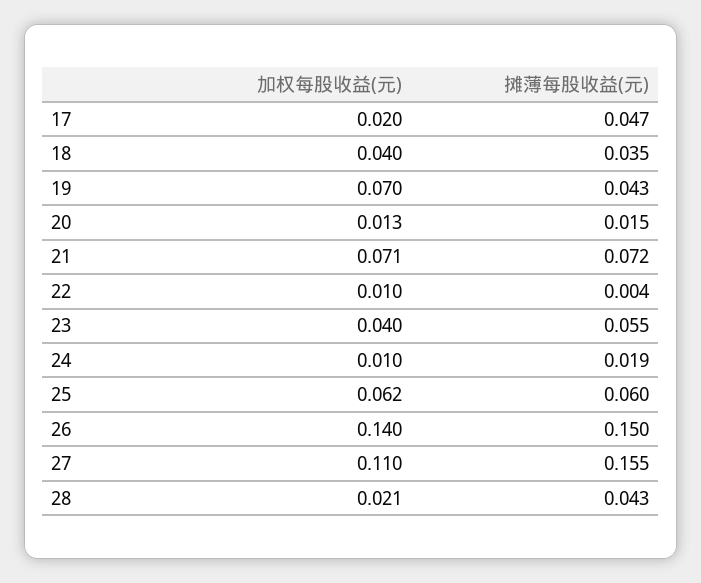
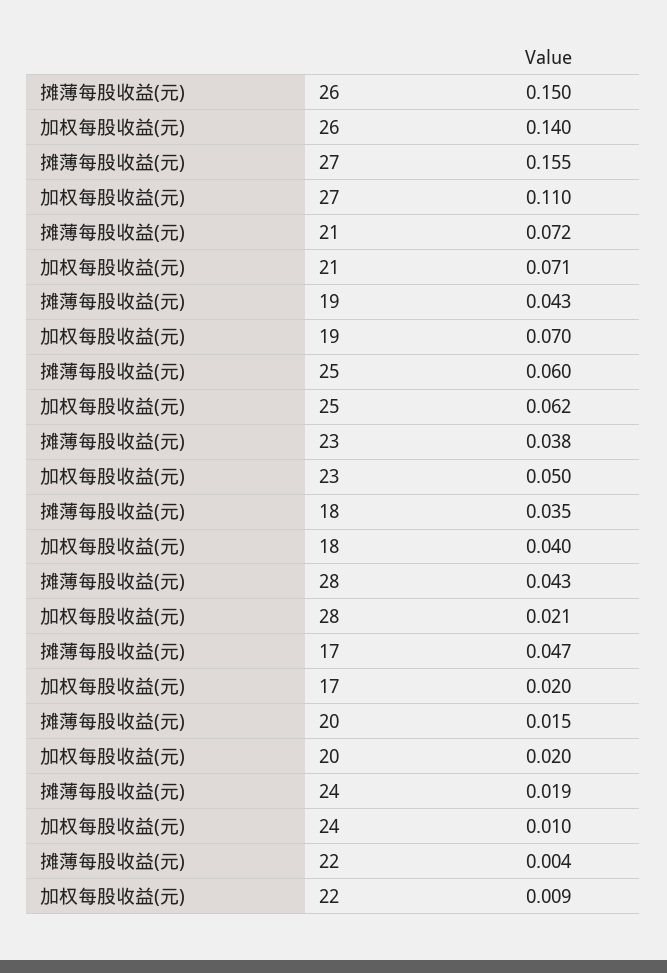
加权每股收益(元), 20: 0.013 -> 0.02
加权每股收益(元), 22: 0.01 -> 0.009
加权每股收益(元), 23: 0.04 -> 0.05
摊薄每股收益(元), 23: 0.055 -> 0.038

